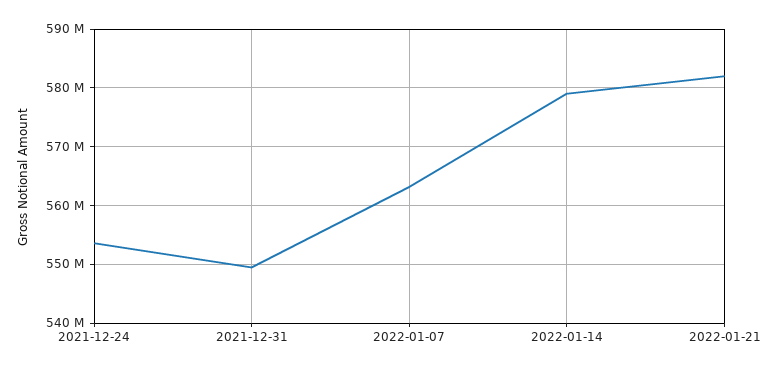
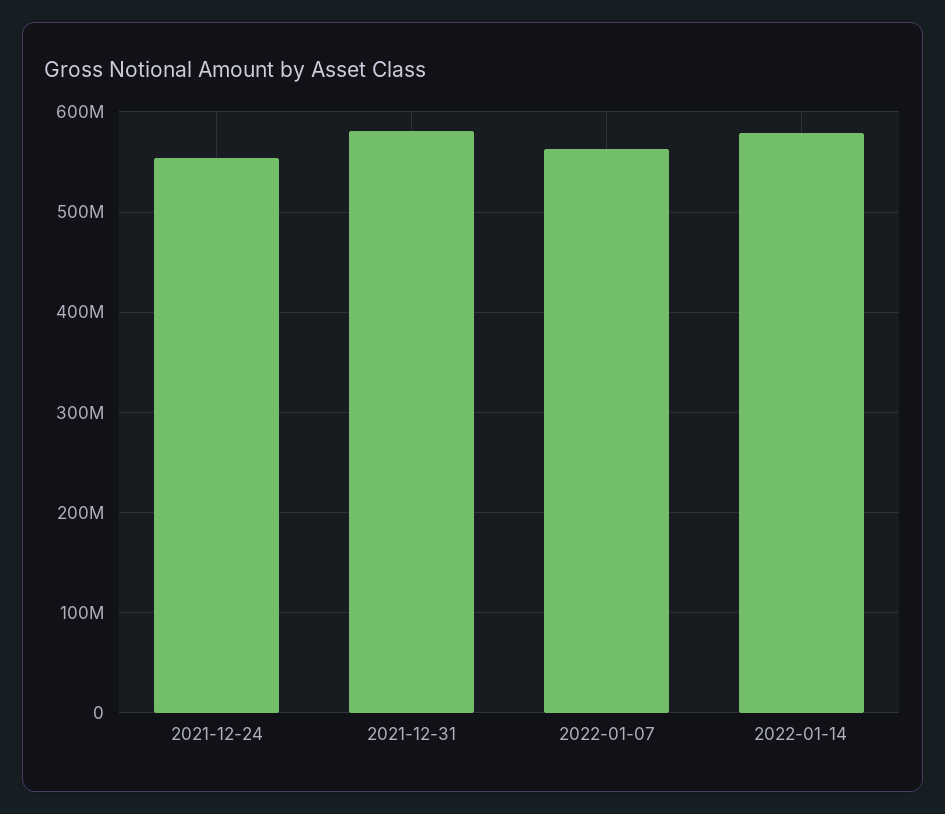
2021-12-31: 550000000 -> 580000000
2022-01-21: 582000000 -> none

